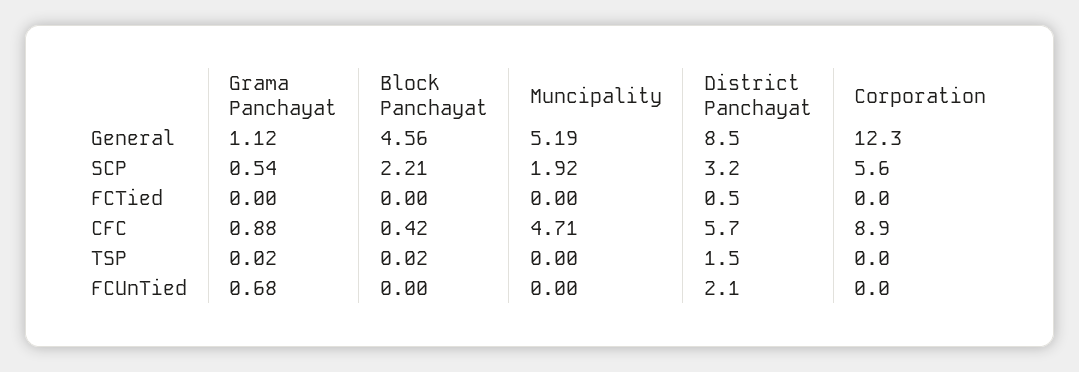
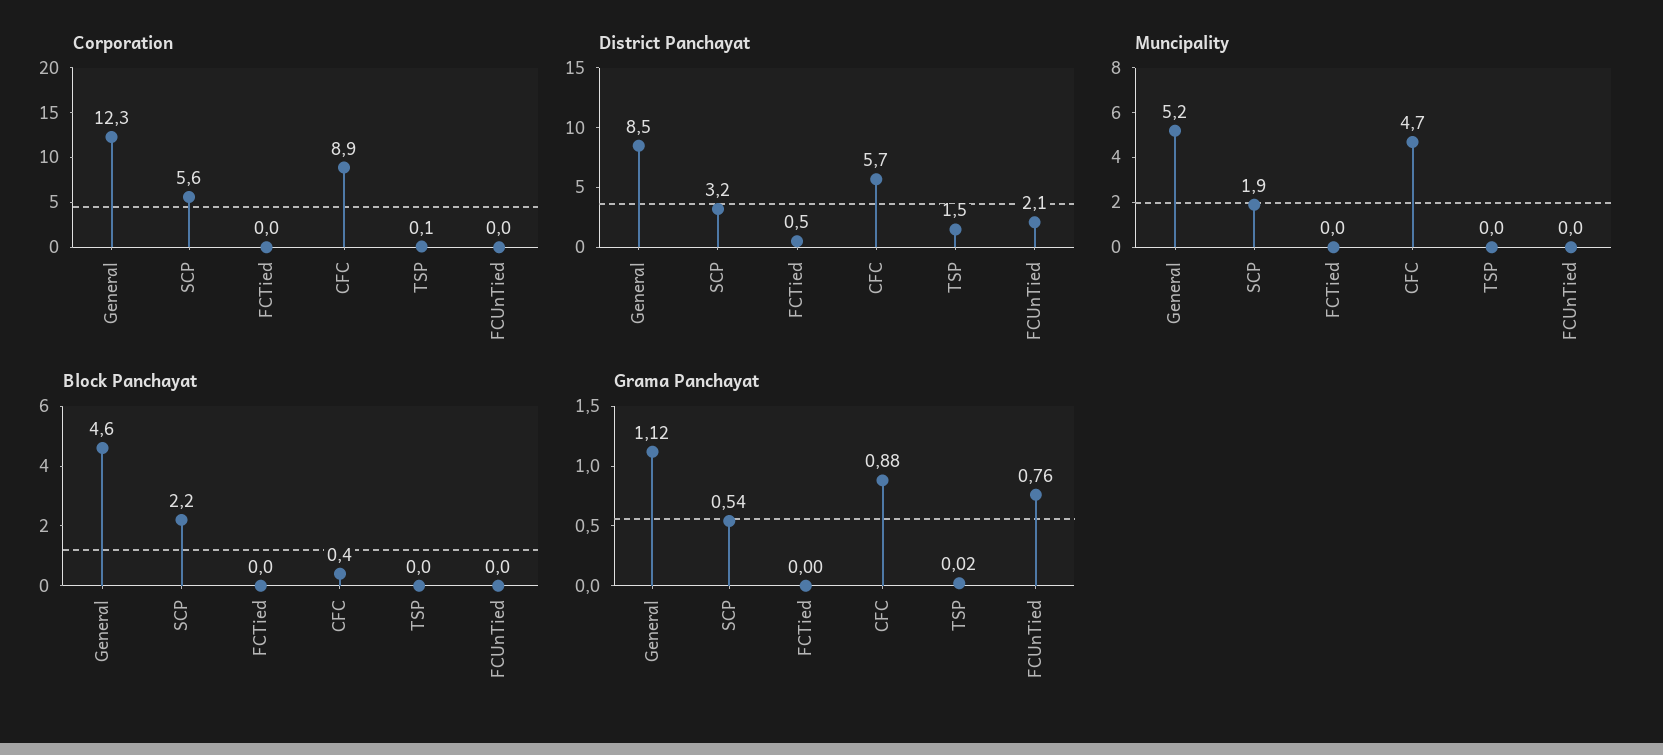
Corporation, TSP: 0 -> 0.1
Grama Panchayat, FCUnTied: 0.68 -> 0.76

